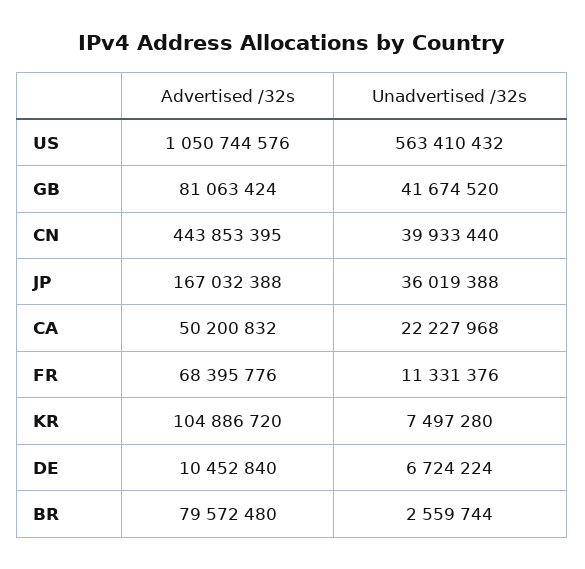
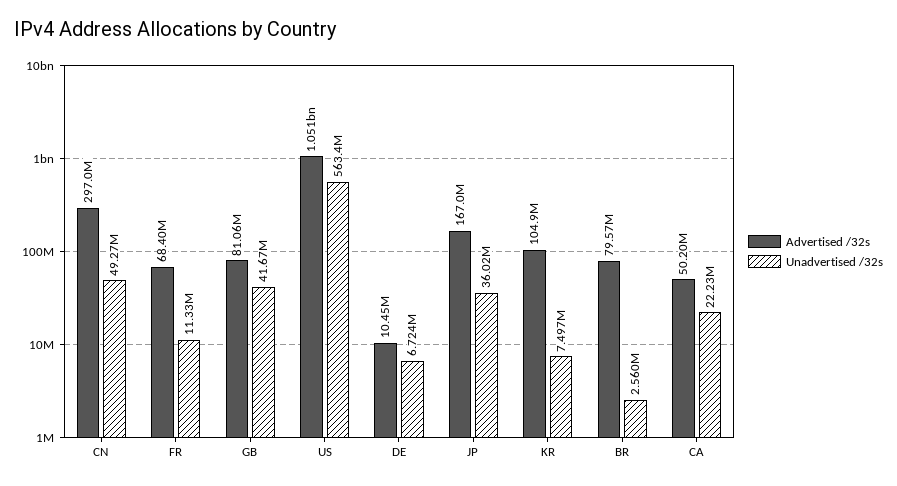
Advertised /32s, CN: 443853395 -> 297000000
Unadvertised /32s, CN: 39933440 -> 49270000

